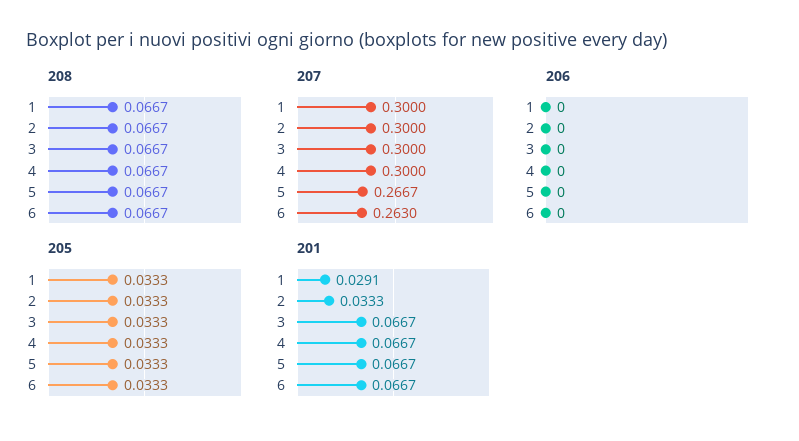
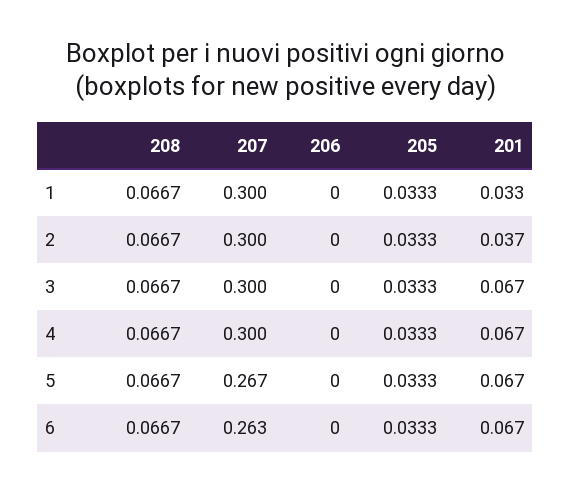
201, 1: 0.0291 -> 0.033
201, 2: 0.0333 -> 0.037

